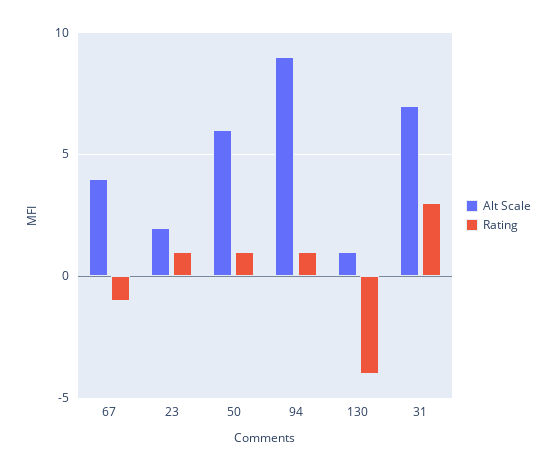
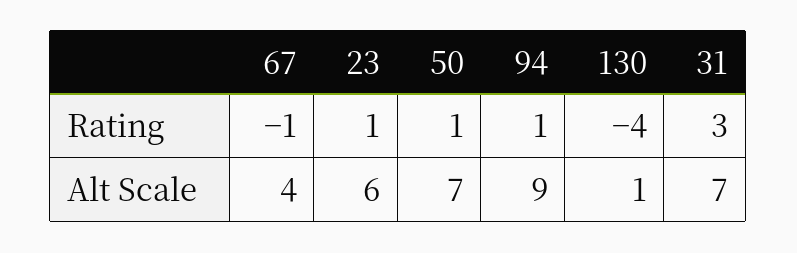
Alt Scale, 23: 2 -> 6
Alt Scale, 50: 6 -> 7

